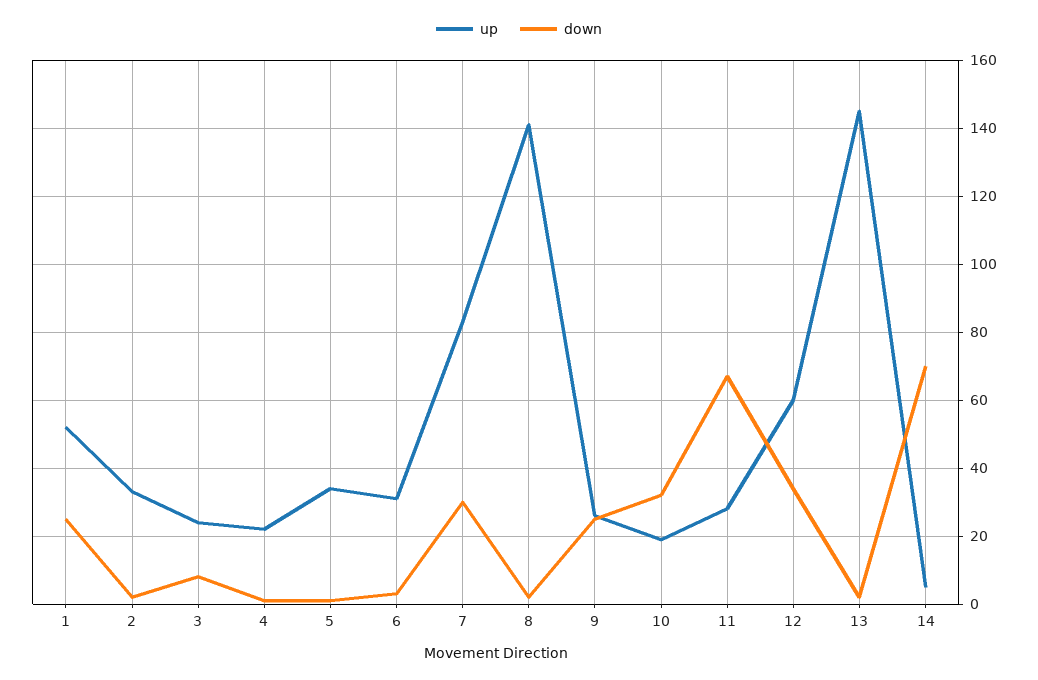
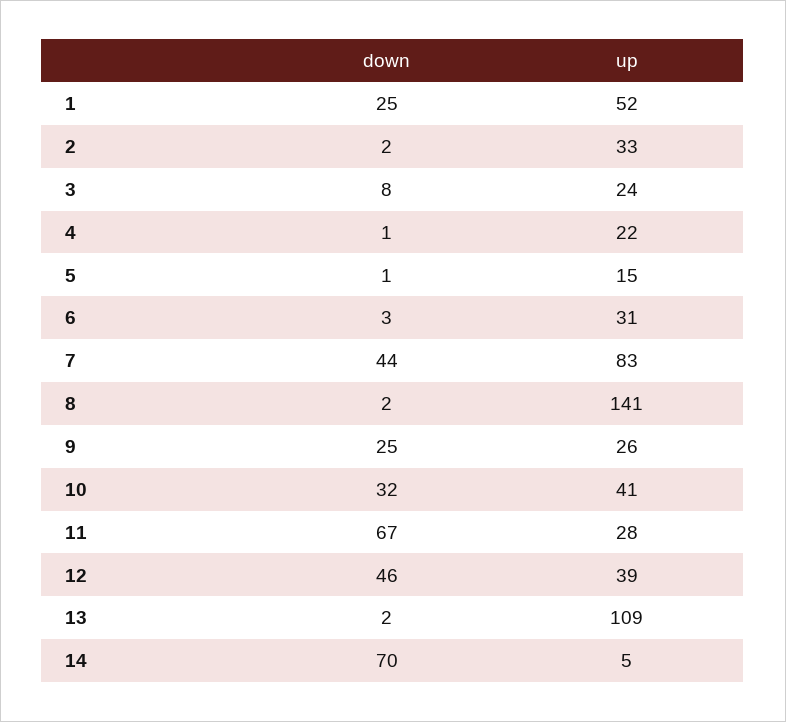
up, 5: 35 -> 15
down, 7: 30 -> 44
up, 10: 20 -> 41
up, 12: 60 -> 39
down, 12: 35 -> 46
up, 13: 145 -> 109

